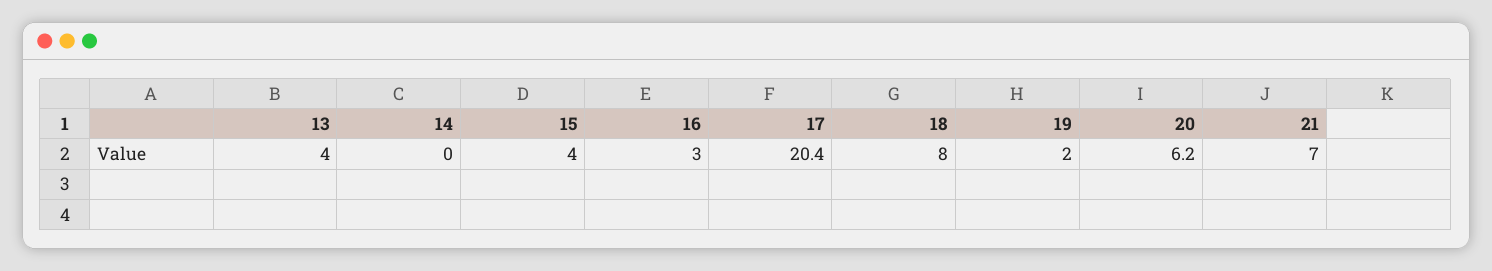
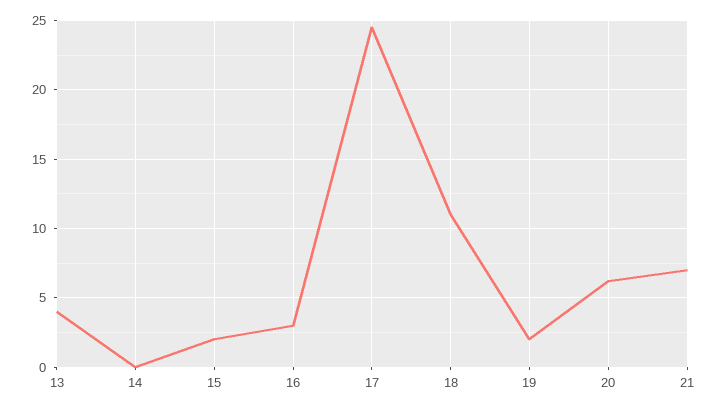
15: 4 -> 2
17: 20.4 -> 24.5
18: 8 -> 11

